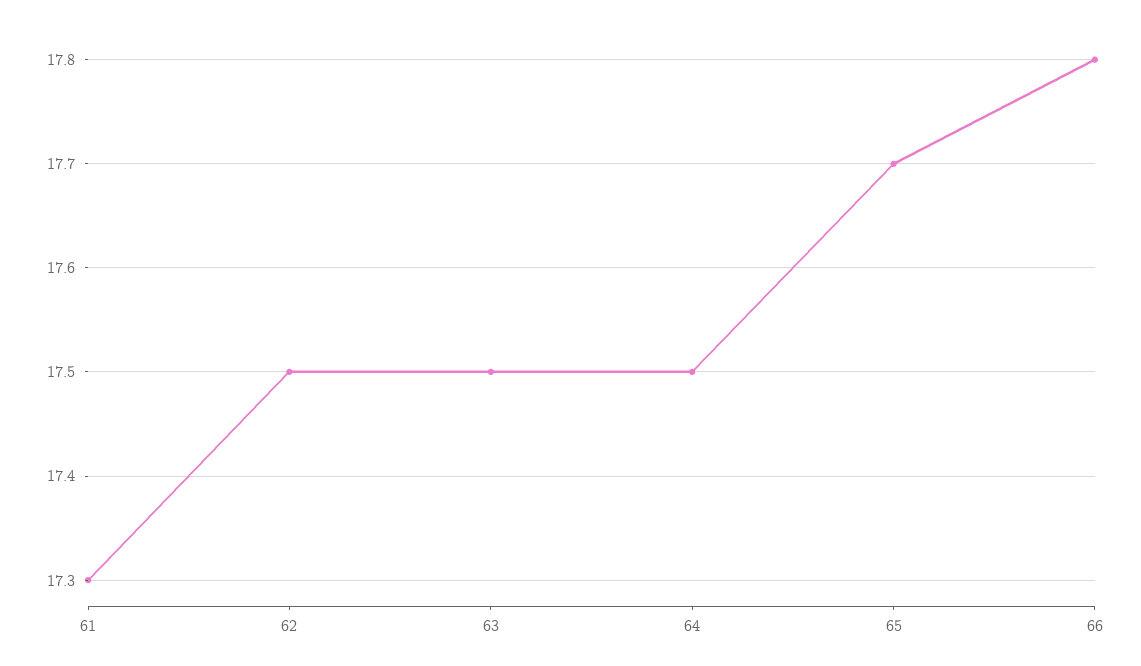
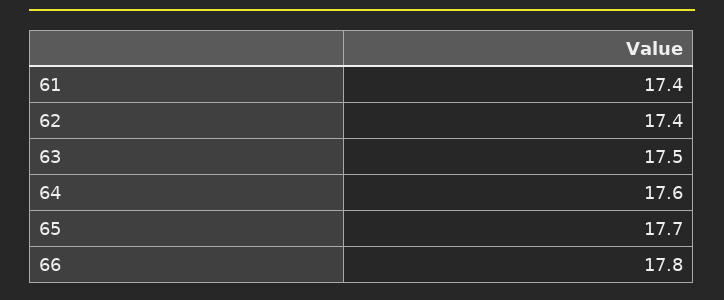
61: 17.3 -> 17.4
62: 17.5 -> 17.4
64: 17.5 -> 17.6

